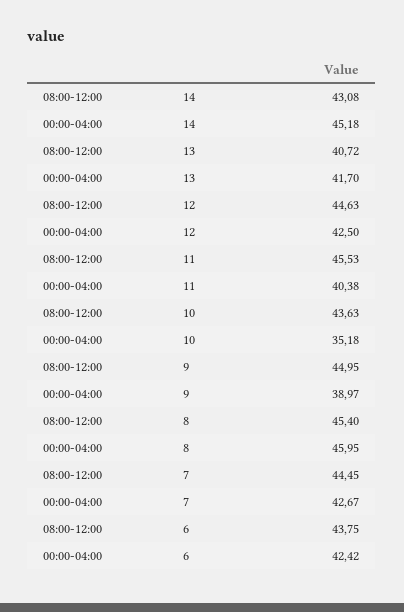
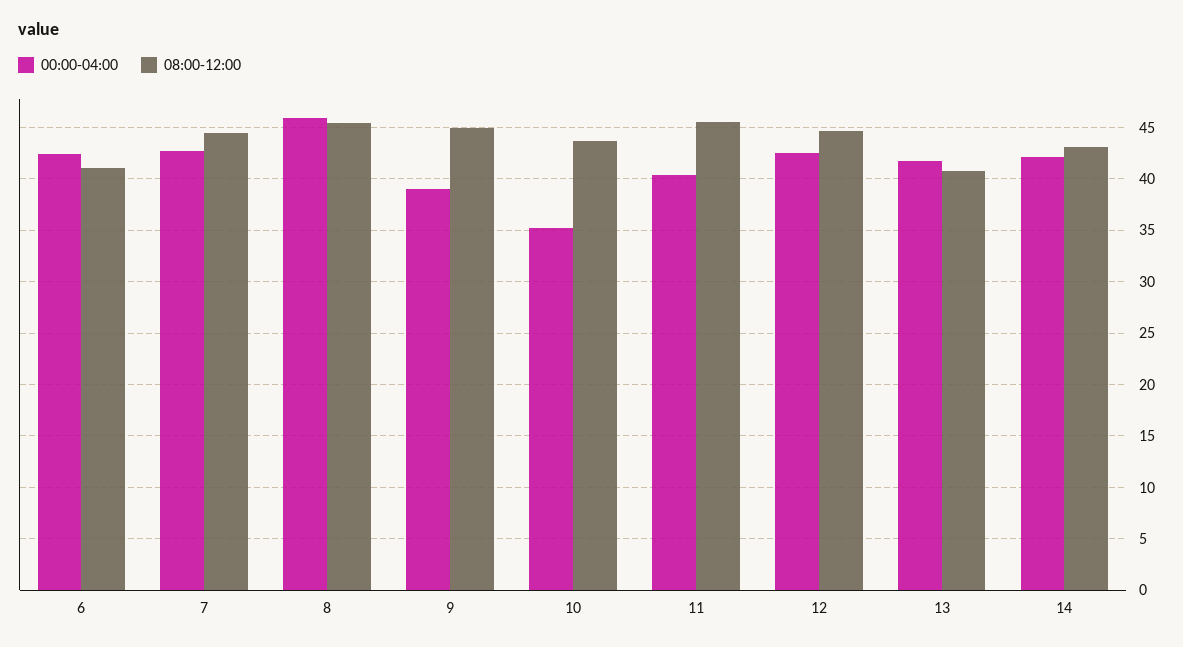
00:00-04:00, 14: 45.18 -> 42
08:00-12:00, 6: 43.75 -> 41

